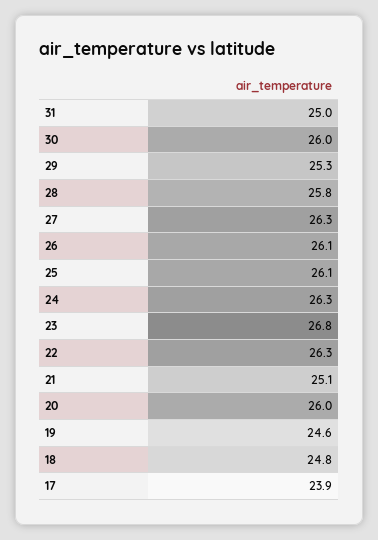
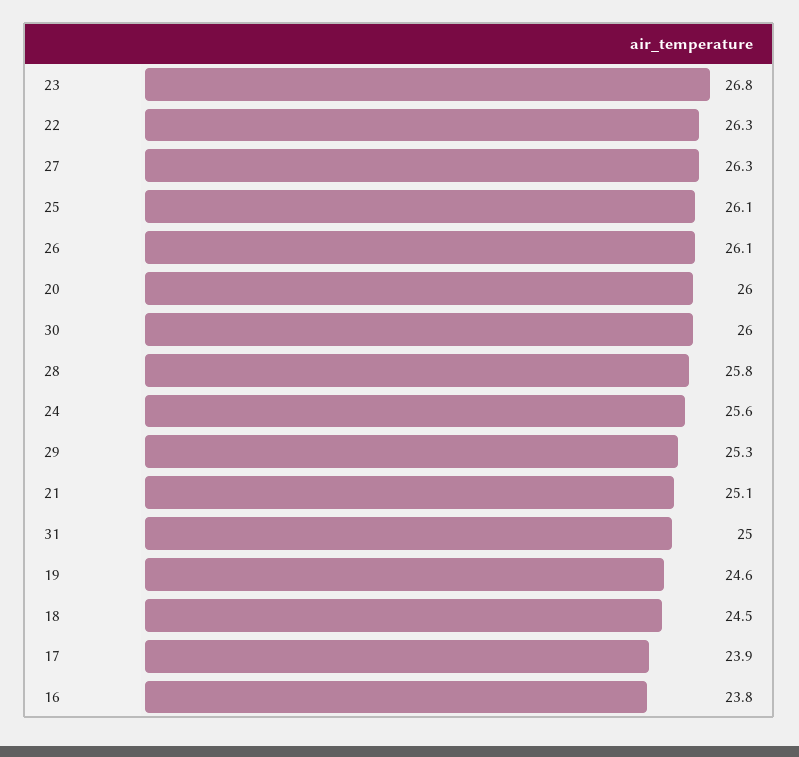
24: 26.3 -> 25.6
18: 24.8 -> 24.5
16: none -> 23.8

